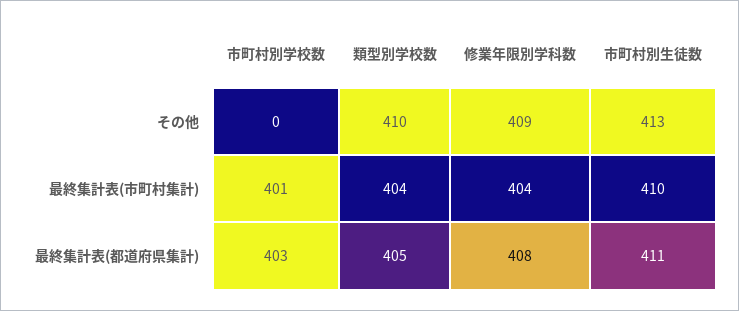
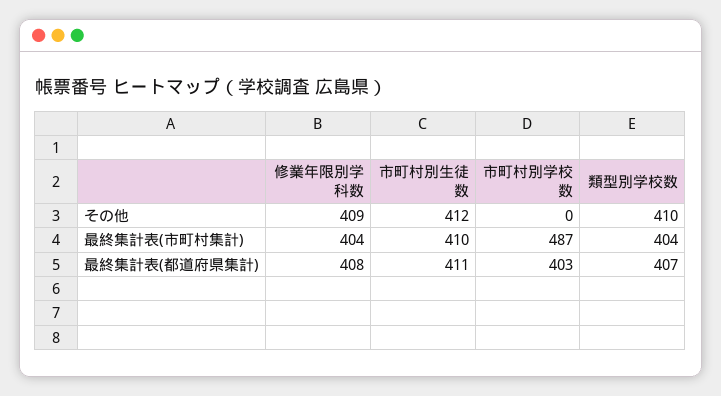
市町村別生徒数, その他: 413 -> 412
市町村別学校数, 最終集計表(市町村集計): 401 -> 487
類型別学校数, 最終集計表(都道府県集計): 405 -> 407

